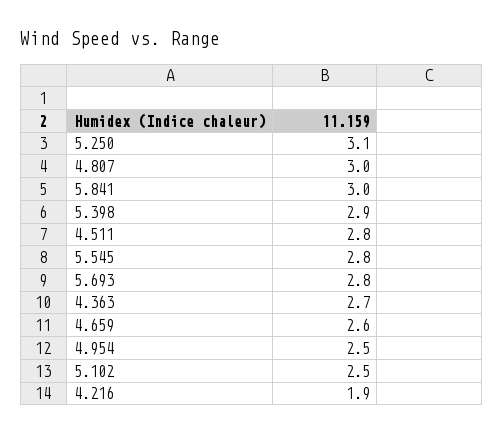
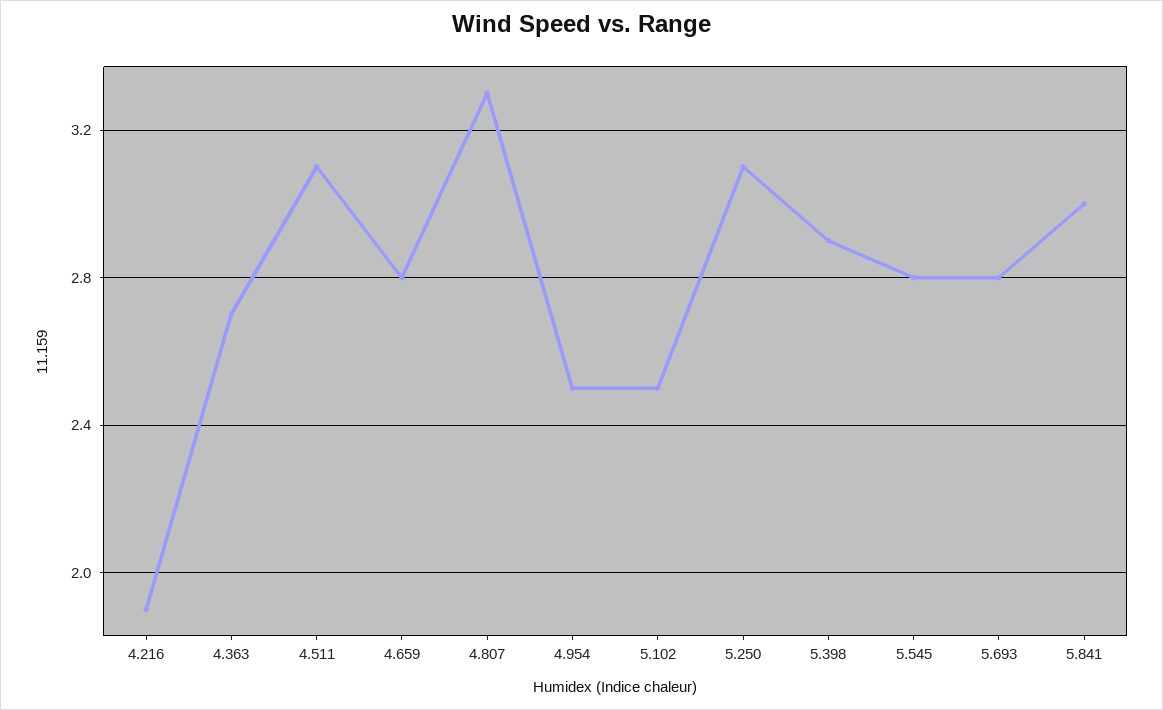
4.807: 3 -> 3.3
4.511: 2.8 -> 3.1
4.659: 2.6 -> 2.8

